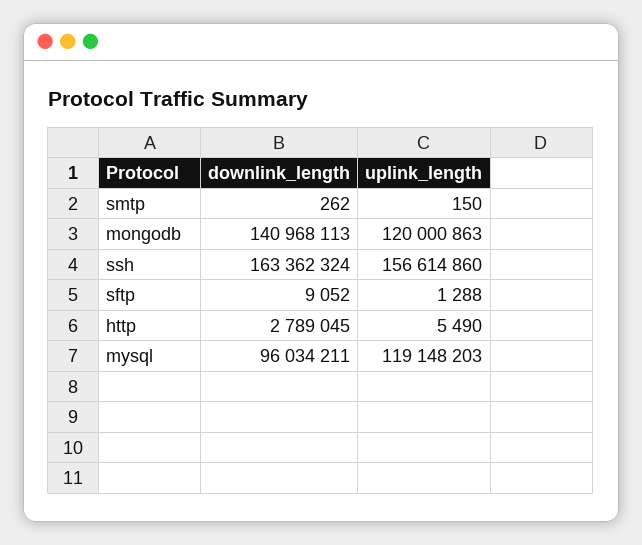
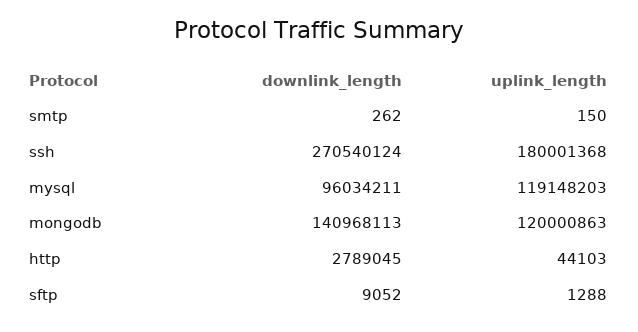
downlink_length, ssh: 163362324 -> 270540124
uplink_length, ssh: 156614860 -> 180001368
uplink_length, http: 5490 -> 44103

